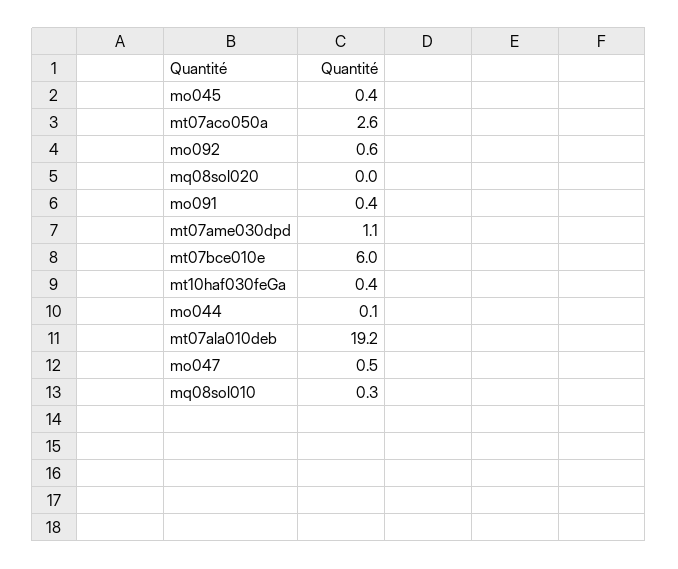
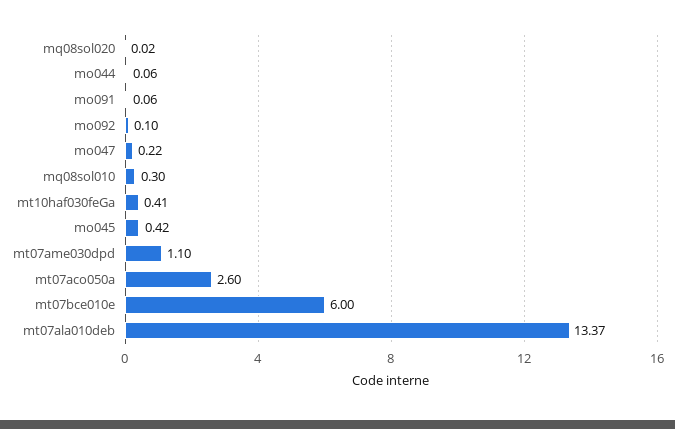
mo092: 0.6 -> 0.1
mo091: 0.4 -> 0.06
mt07ala010deb: 19.2 -> 13.37
mo047: 0.5 -> 0.22

